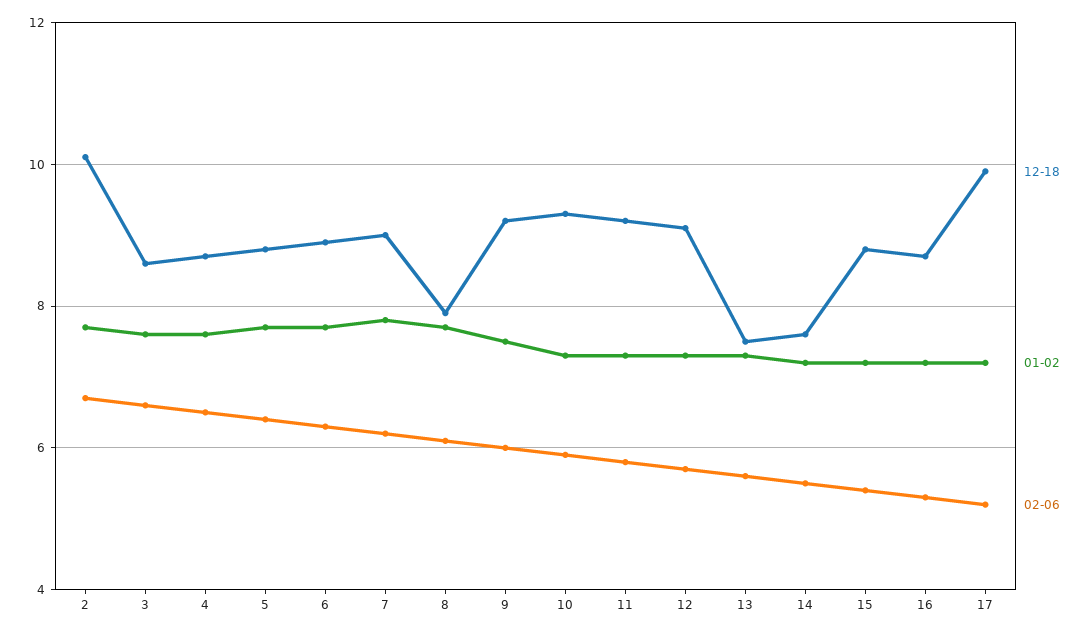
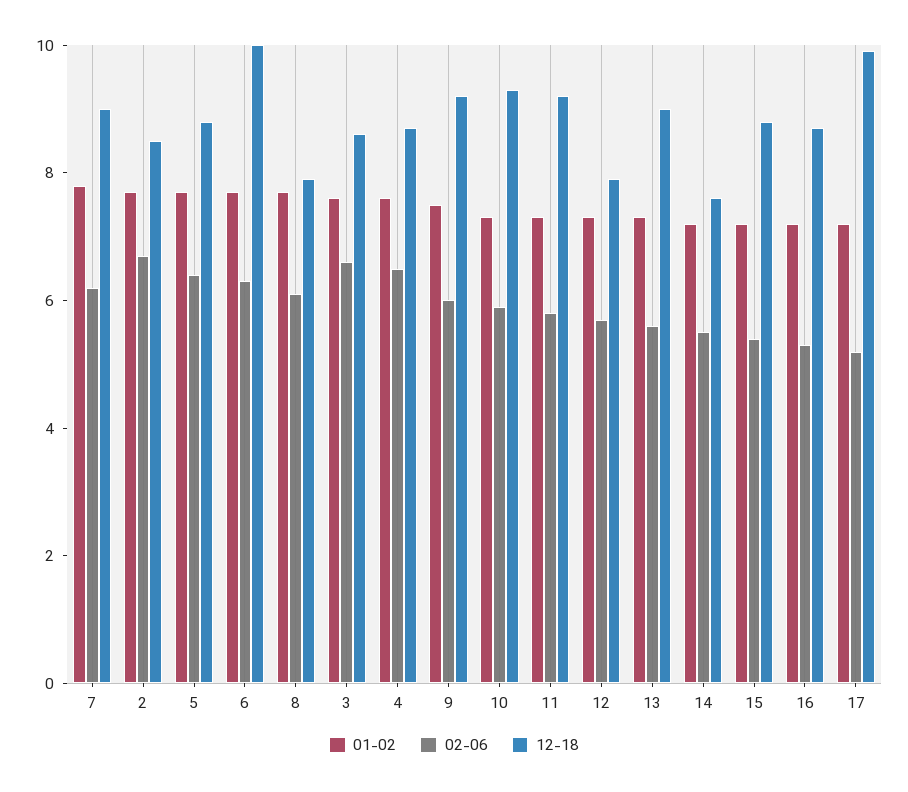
12-18, 2: 10 -> 8.5
12-18, 6: 9 -> 10
12-18, 12: 9 -> 8
12-18, 13: 7.5 -> 9

